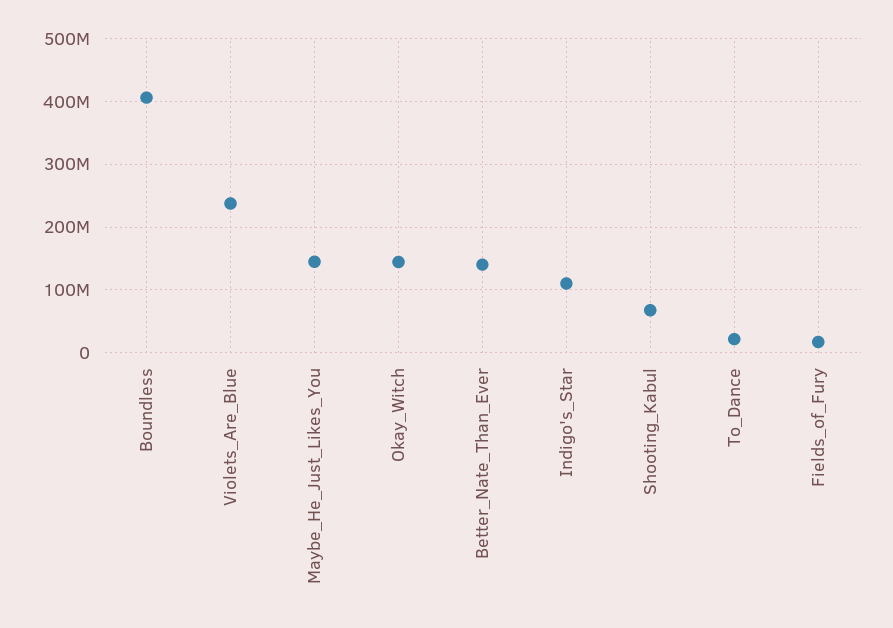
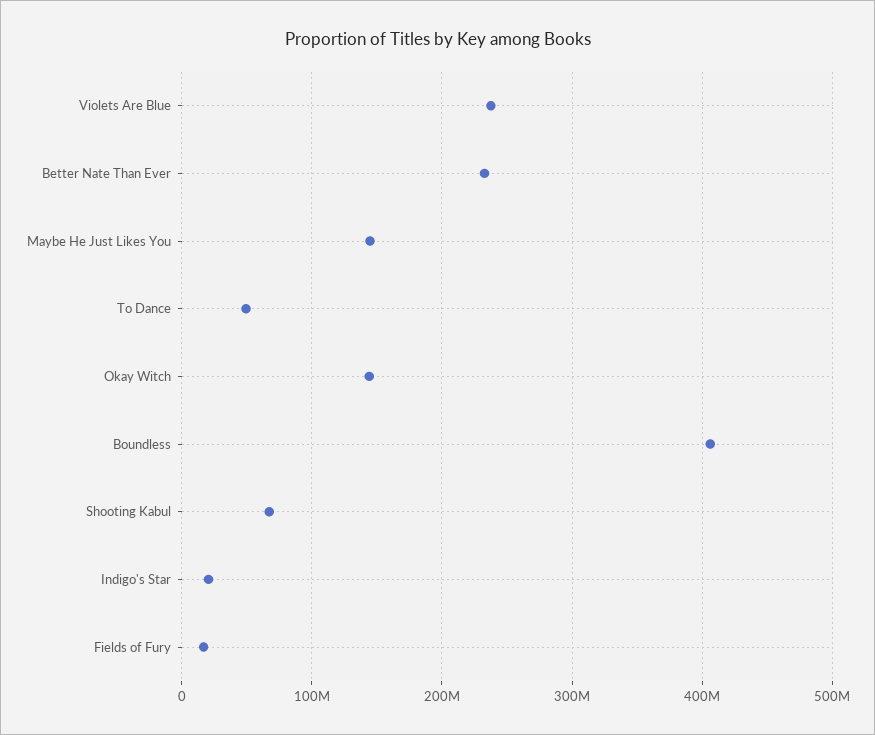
Better_Nate_Than_Ever: 140000000 -> 230000000
Indigo's_Star: 110000000 -> 20000000
To_Dance: 20000000 -> 50000000

